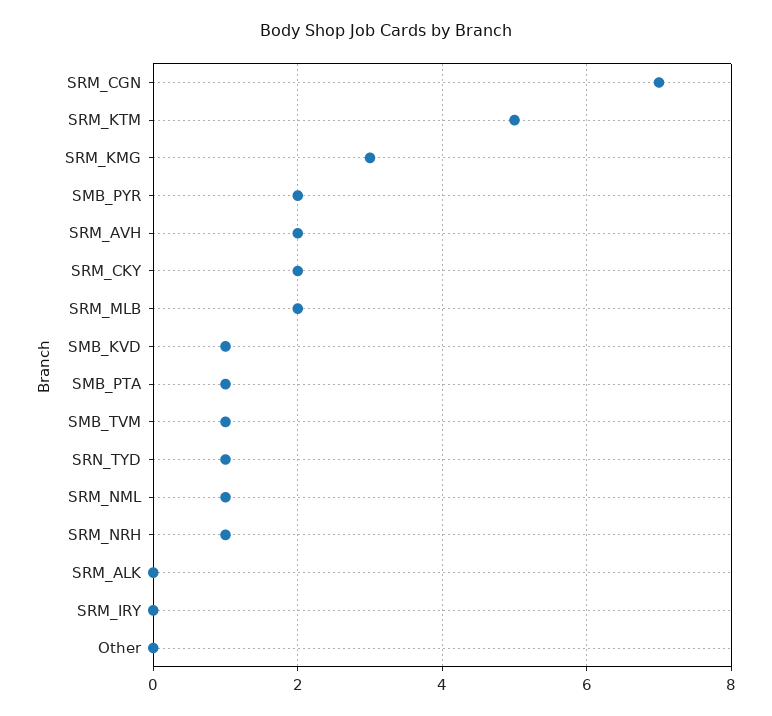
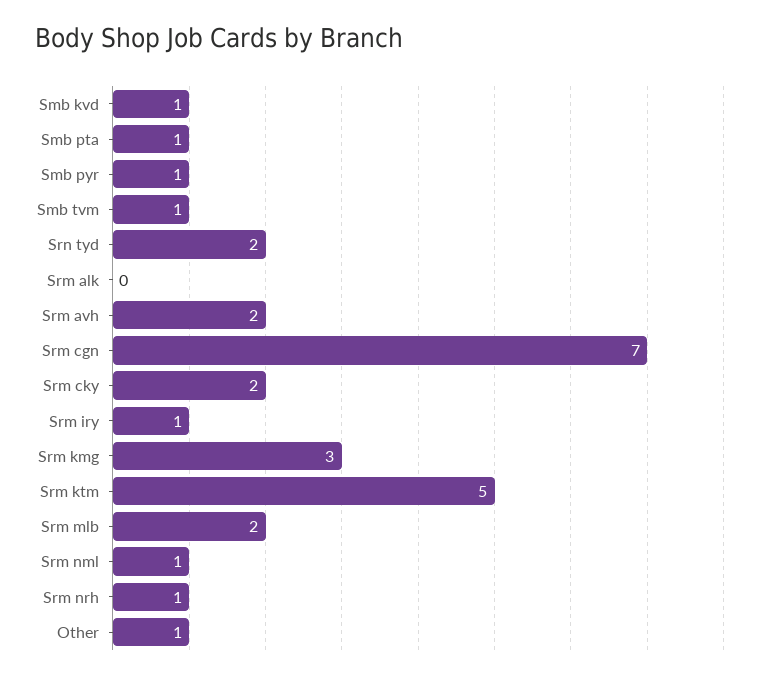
SMB_PYR: 2 -> 1
SRN_TYD: 1 -> 2
SRM_IRY: 0 -> 1
Other: 0 -> 1

